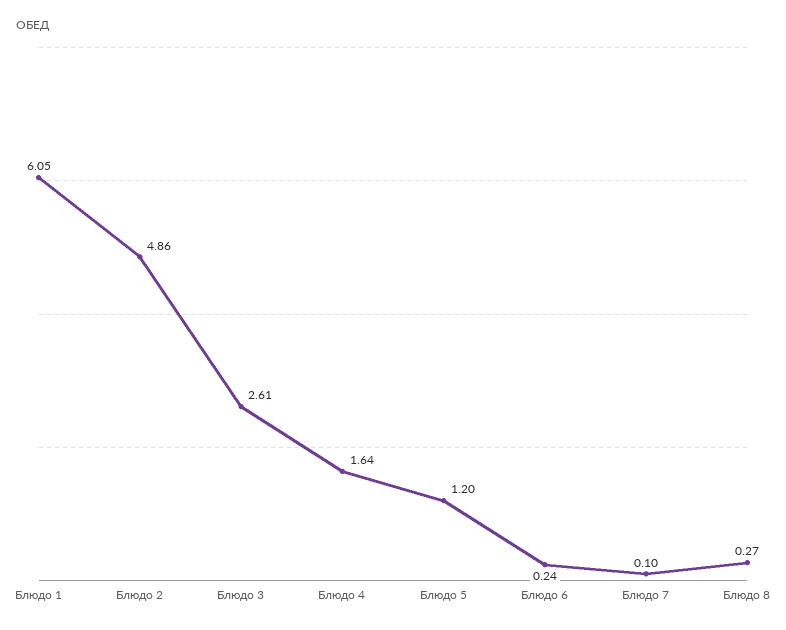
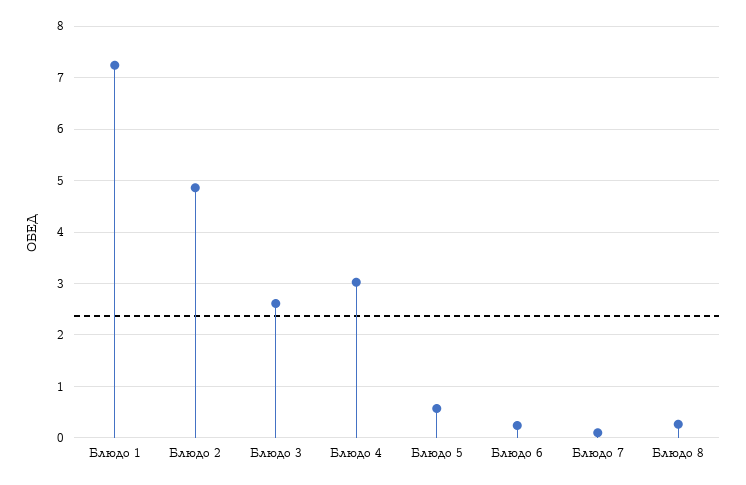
Блюдо 1: 6.05 -> 7.2
Блюдо 4: 1.64 -> 3
Блюдо 5: 1.2 -> 0.6

